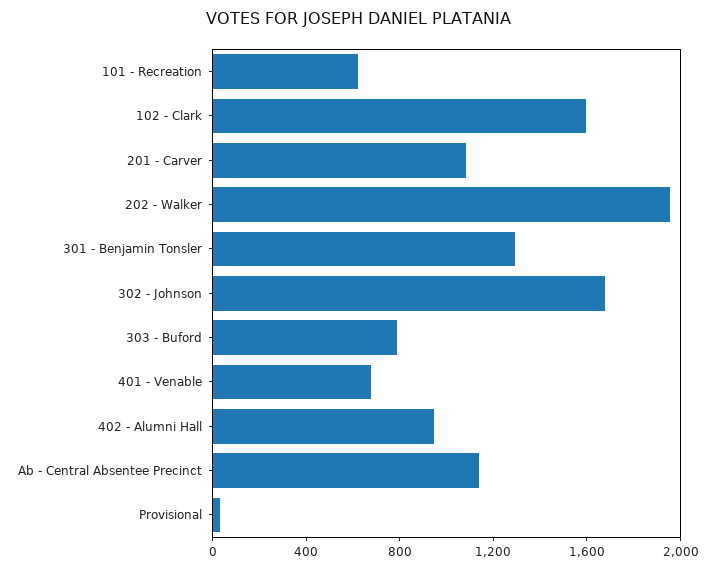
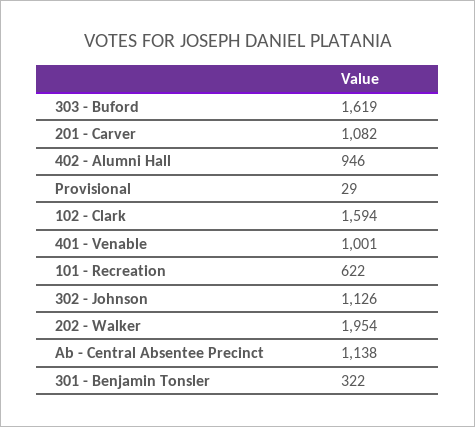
301 - Benjamin Tonsler: 1300 -> 322
302 - Johnson: 1700 -> 1126
303 - Buford: 800 -> 1619
401 - Venable: 700 -> 1001

